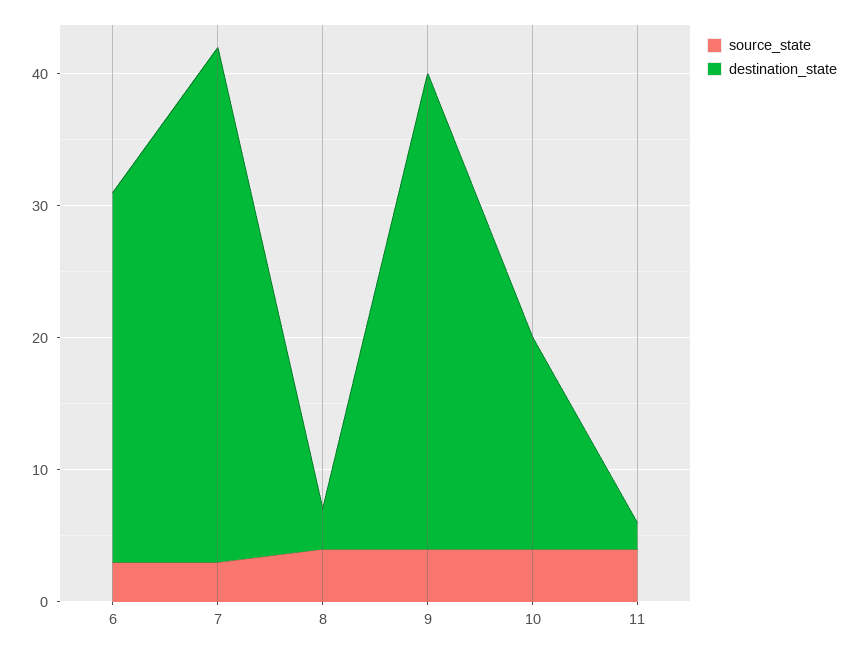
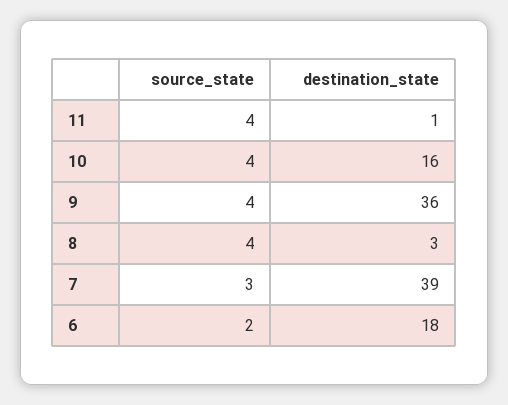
source_state, 6: 3 -> 2
destination_state, 6: 28 -> 18
destination_state, 11: 2 -> 1

